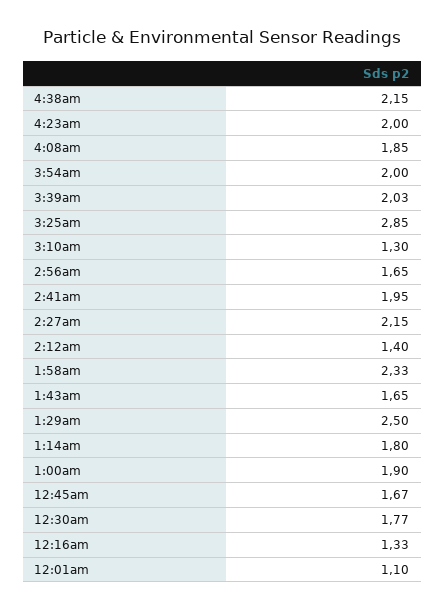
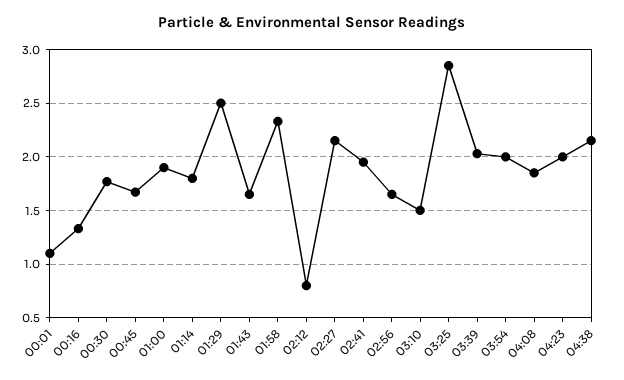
3:10am: 1.3 -> 1.5
2:12am: 1.4 -> 0.8

